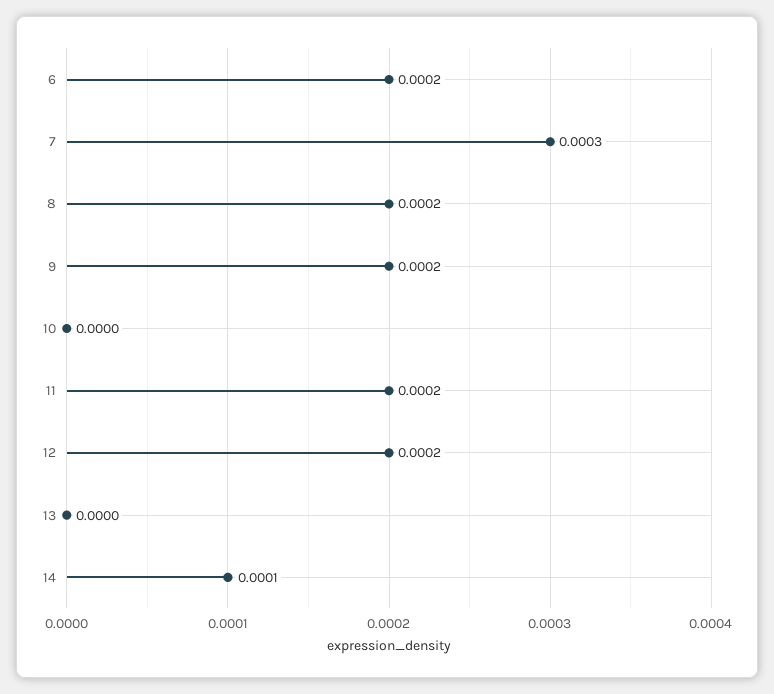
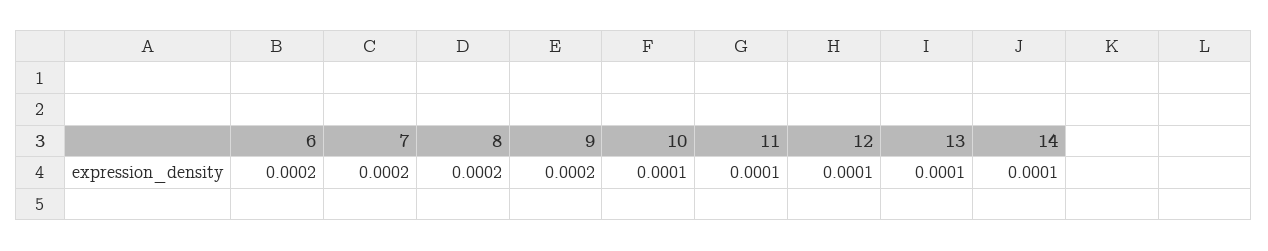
7: 0.0003 -> 0.0002
10: 0 -> 0.0001
11: 0.0002 -> 0.0001
12: 0.0002 -> 0.0001
13: 0 -> 0.0001

